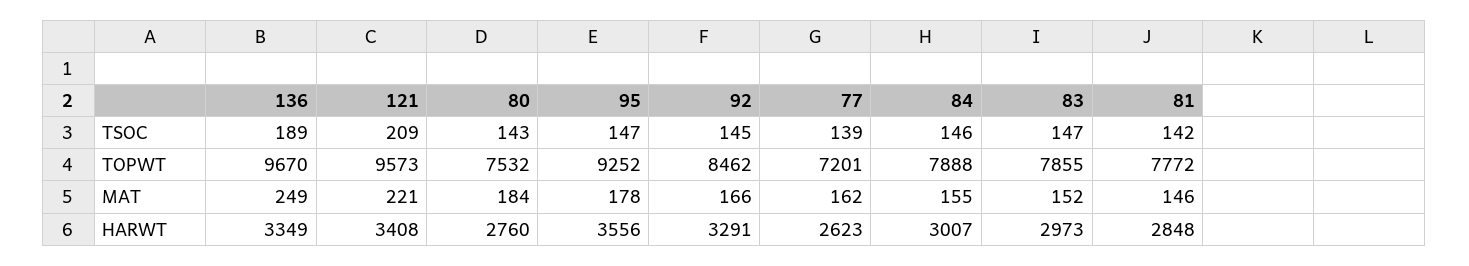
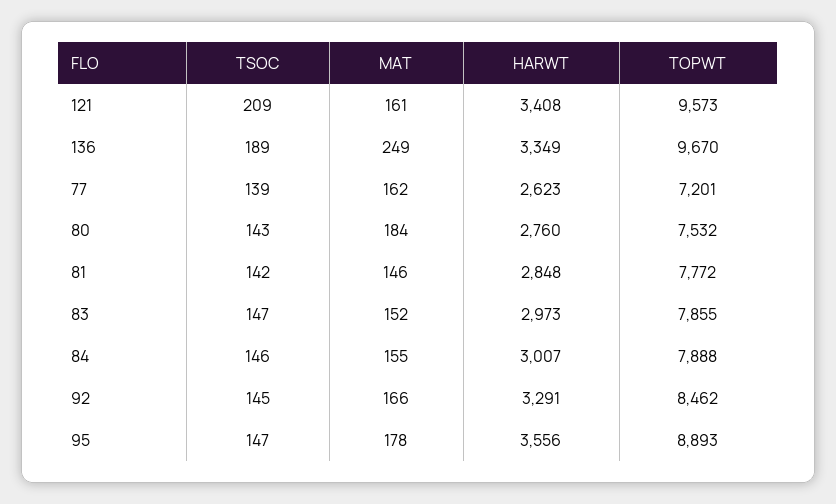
95, TOPWT: 9252 -> 8893
121, MAT: 221 -> 161

